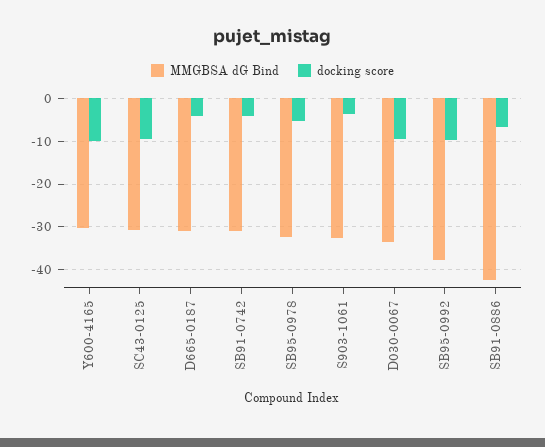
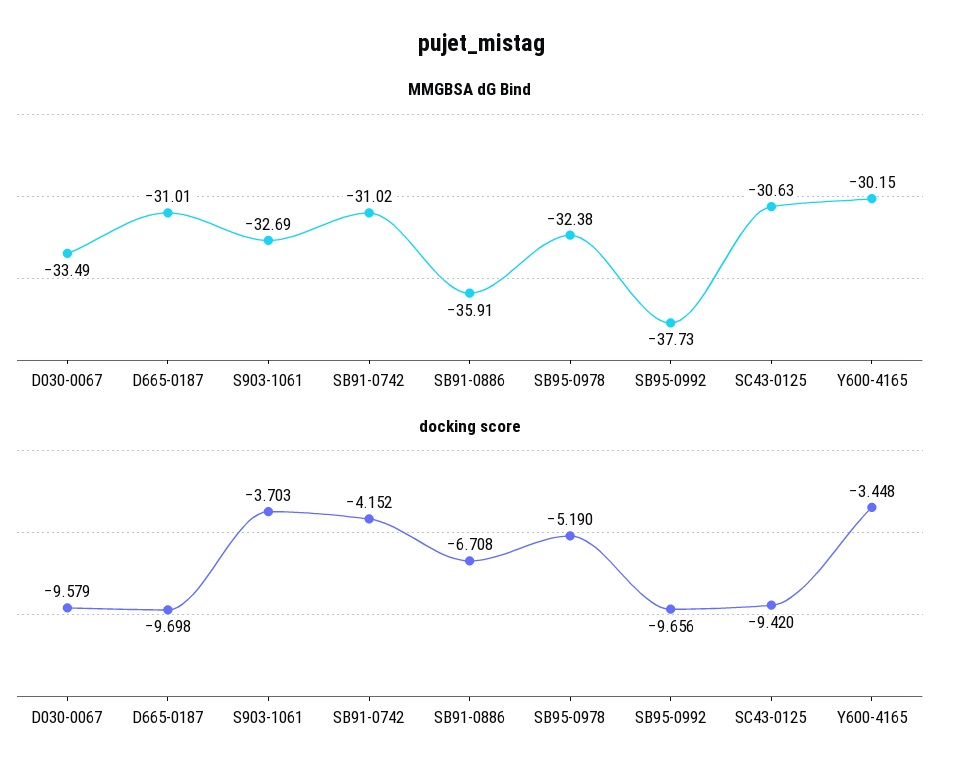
docking score, Y600-4165: -10 -> -3.448
docking score, D665-0187: -4 -> -9.698
MMGBSA dG Bind, SB91-0886: -42 -> -35.91

